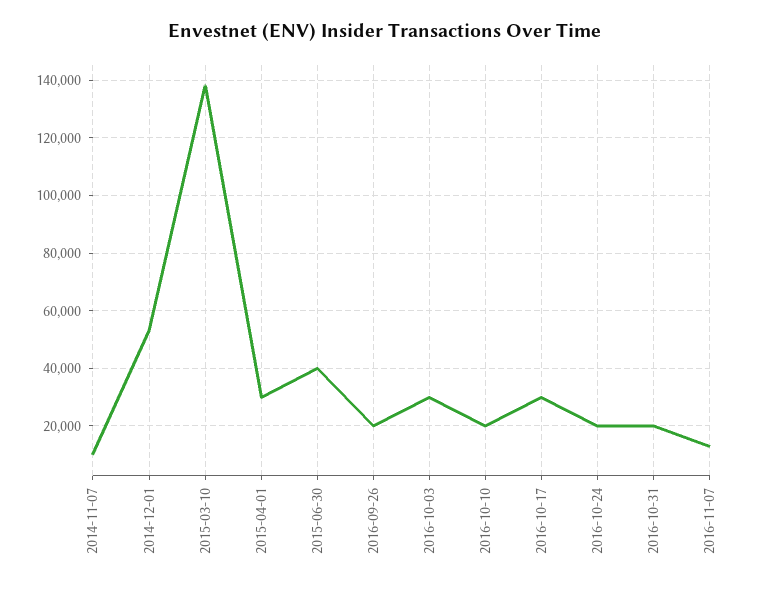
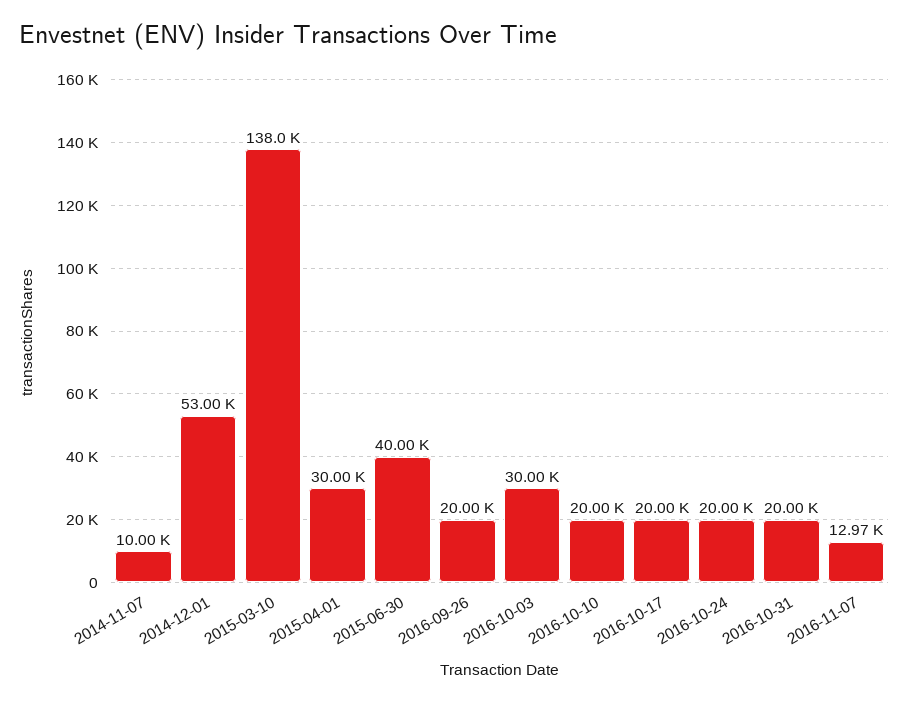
2016-10-17: 30000 -> 20000

